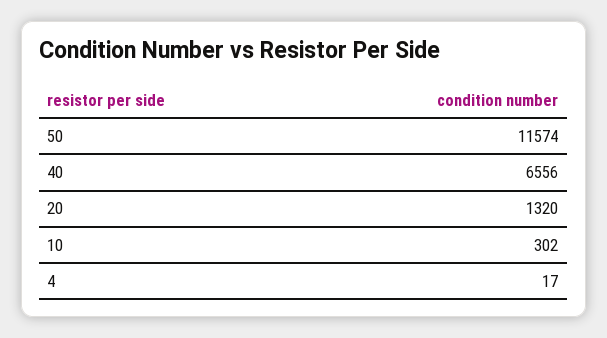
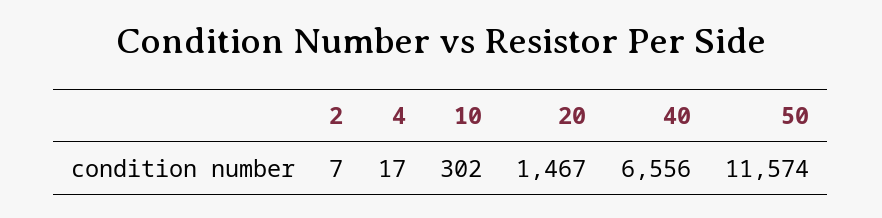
20: 1320 -> 1467
2: none -> 7

